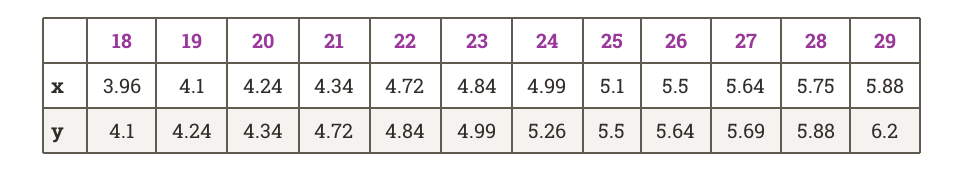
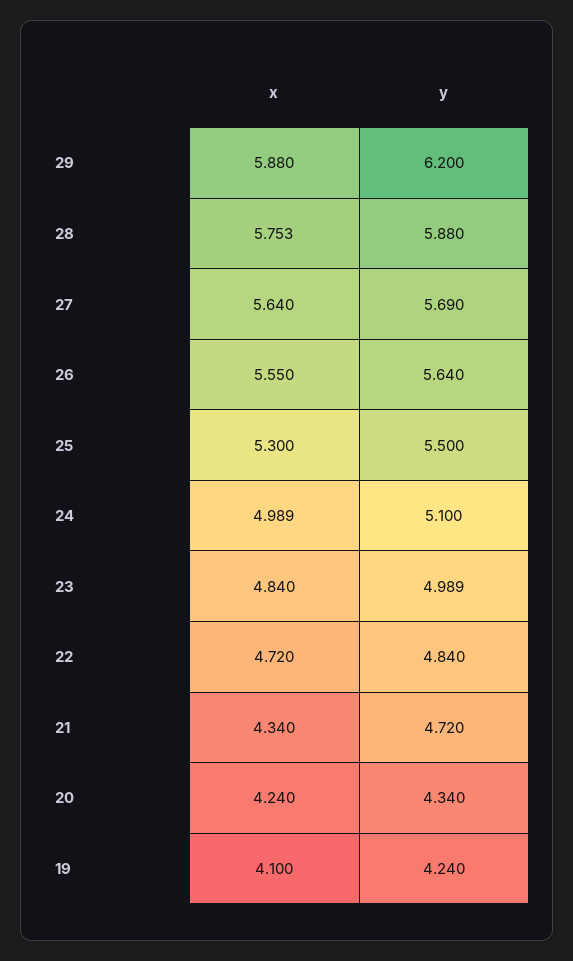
18, x: 3.96 -> none
25, x: 5.1 -> 5.3
26, x: 5.5 -> 5.55
18, y: 4.1 -> none
24, y: 5.26 -> 5.1

